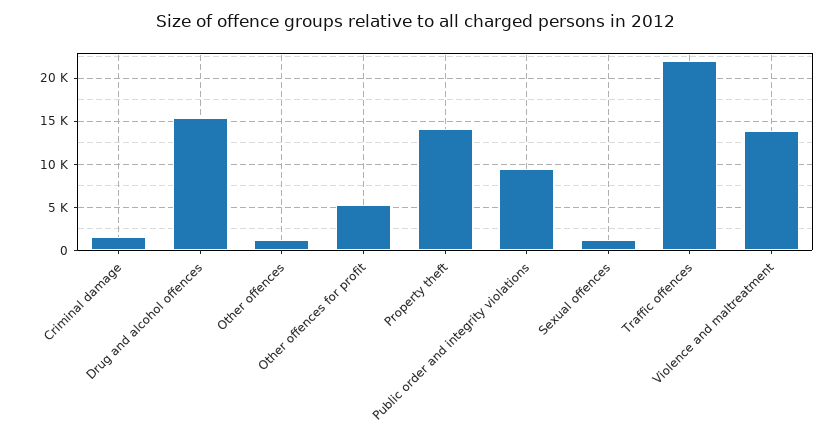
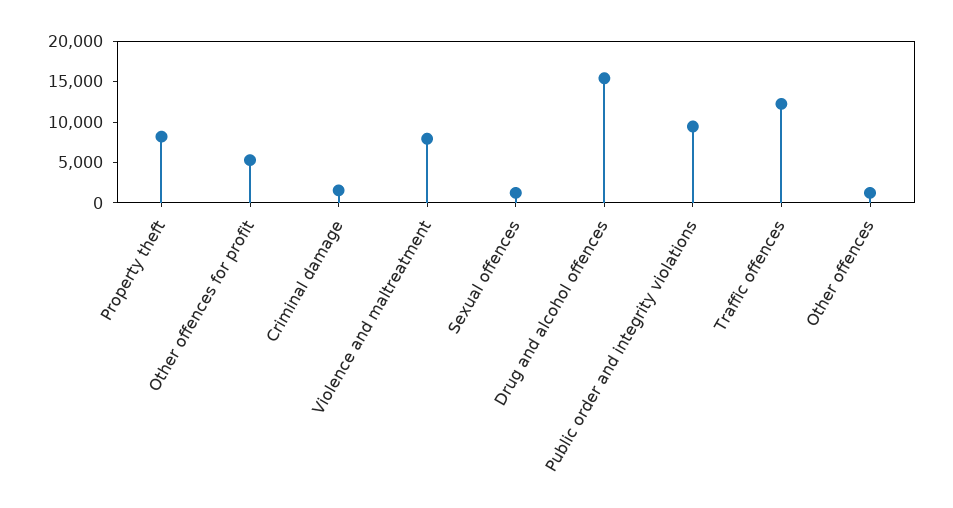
Property theft: 14000 -> 8000
Traffic offences: 22000 -> 12000
Violence and maltreatment: 14000 -> 8000

